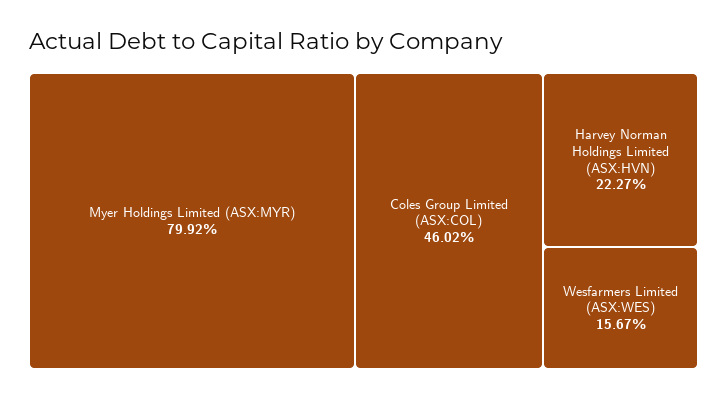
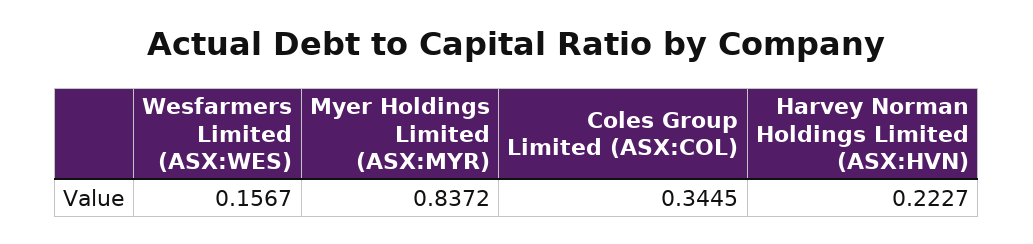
Myer Holdings Limited (ASX:MYR): 0.7992 -> 0.8372
Coles Group Limited (ASX:COL): 0.4602 -> 0.3445

